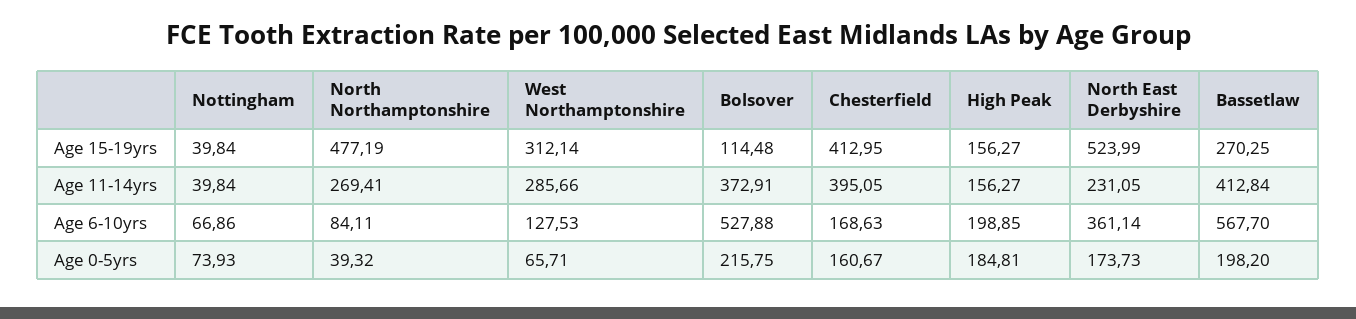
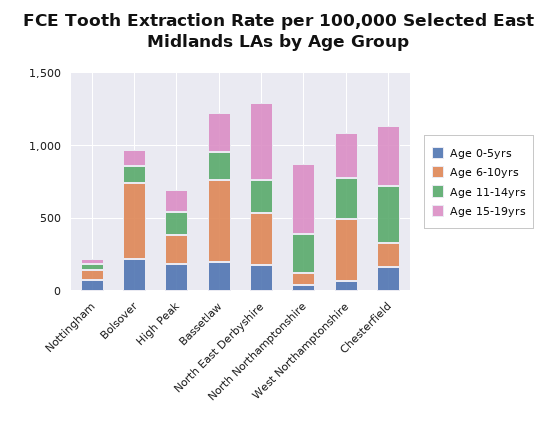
Age 11-14yrs, Bolsover: 372.91 -> 100
Age 11-14yrs, Bassetlaw: 412.84 -> 200
Age 6-10yrs, West Northamptonshire: 127.53 -> 400

